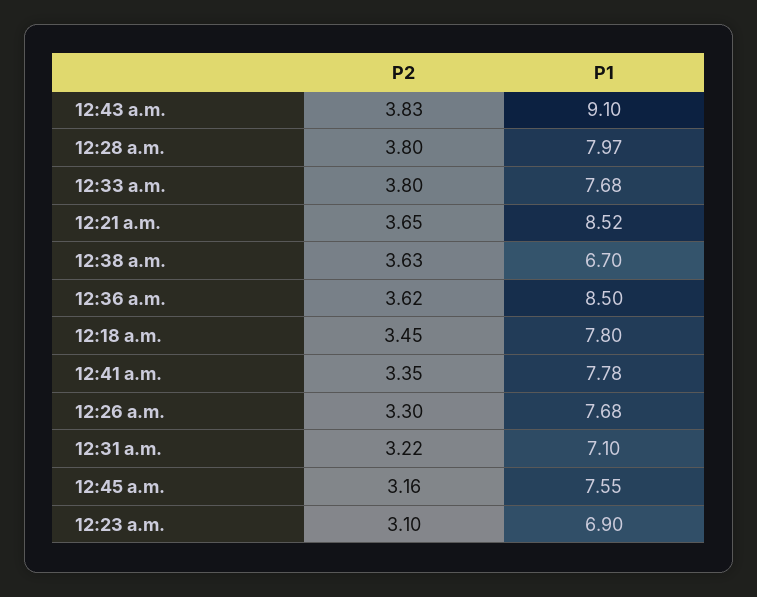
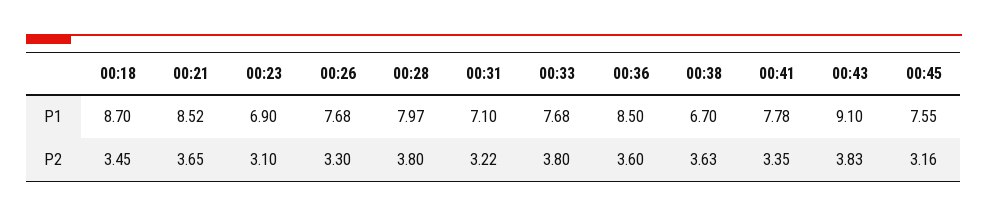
P2, 12:36 a.m.: 3.62 -> 3.6
P1, 12:18 a.m.: 7.8 -> 8.7

